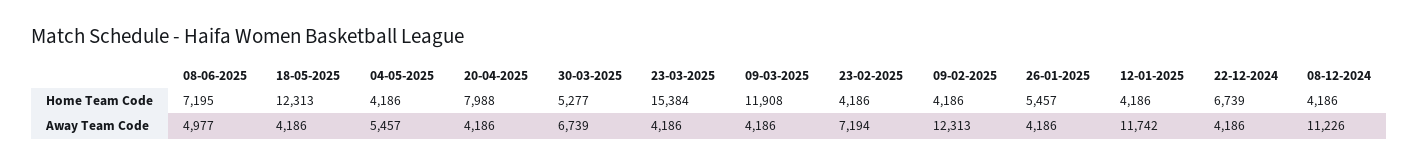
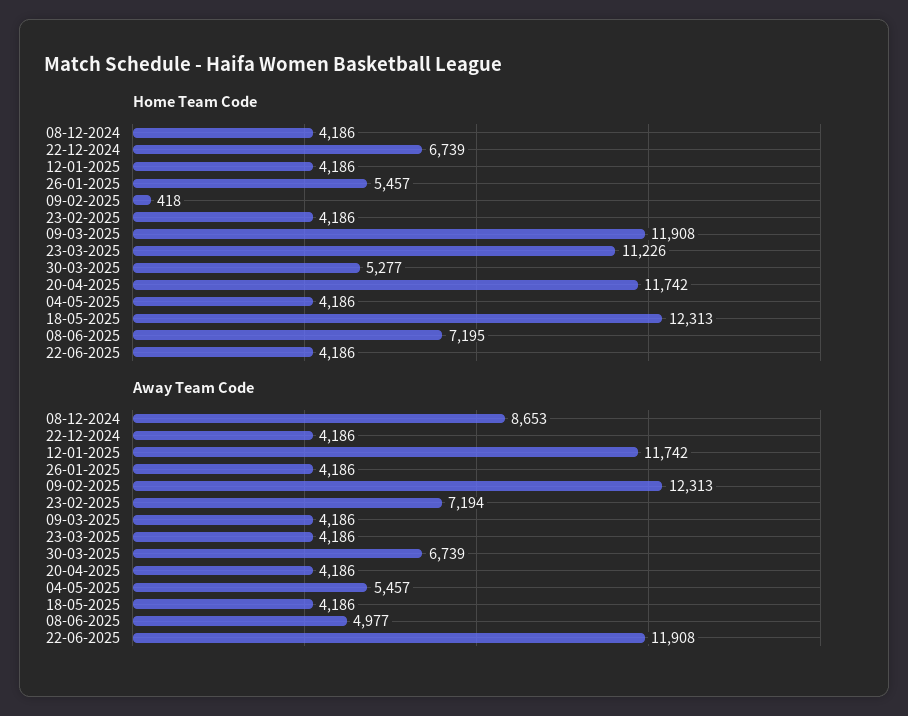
Home Team Code, 20-04-2025: 7988 -> 11742
Home Team Code, 23-03-2025: 15384 -> 11226
Home Team Code, 09-02-2025: 4186 -> 418
Away Team Code, 08-12-2024: 11226 -> 8653
Home Team Code, 22-06-2025: none -> 4186
Away Team Code, 22-06-2025: none -> 11908

